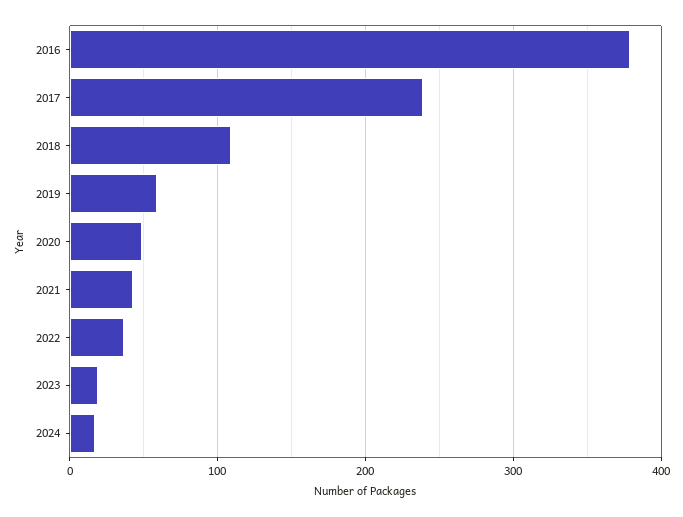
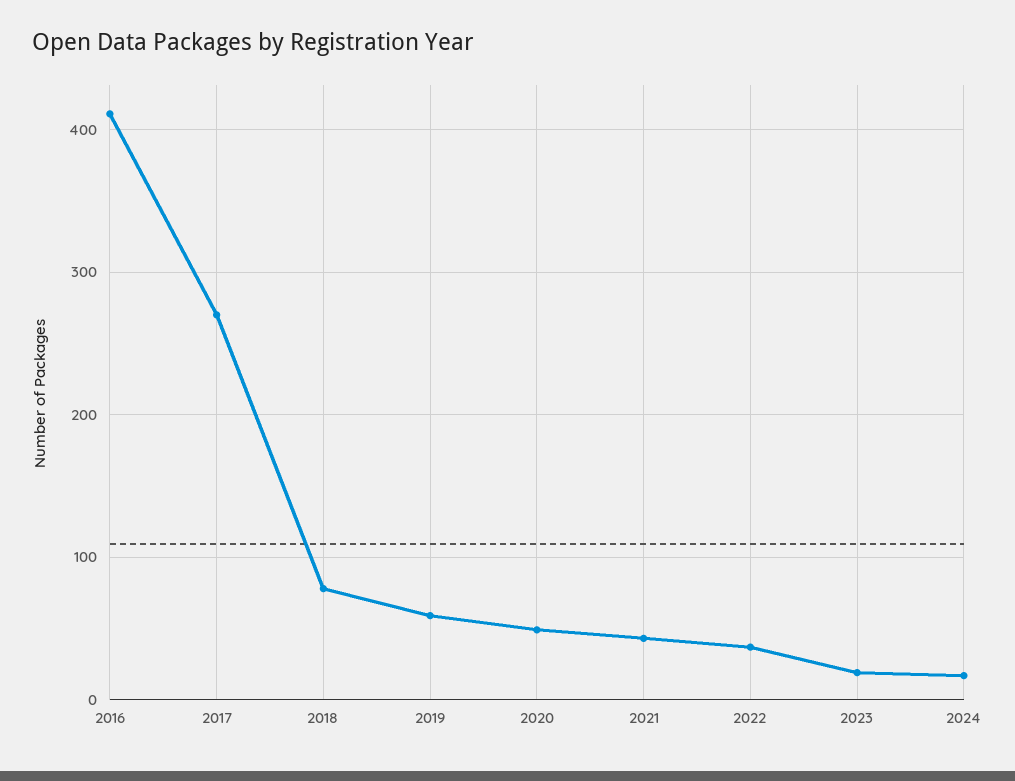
2016: 380 -> 410
2017: 240 -> 270
2018: 110 -> 80

